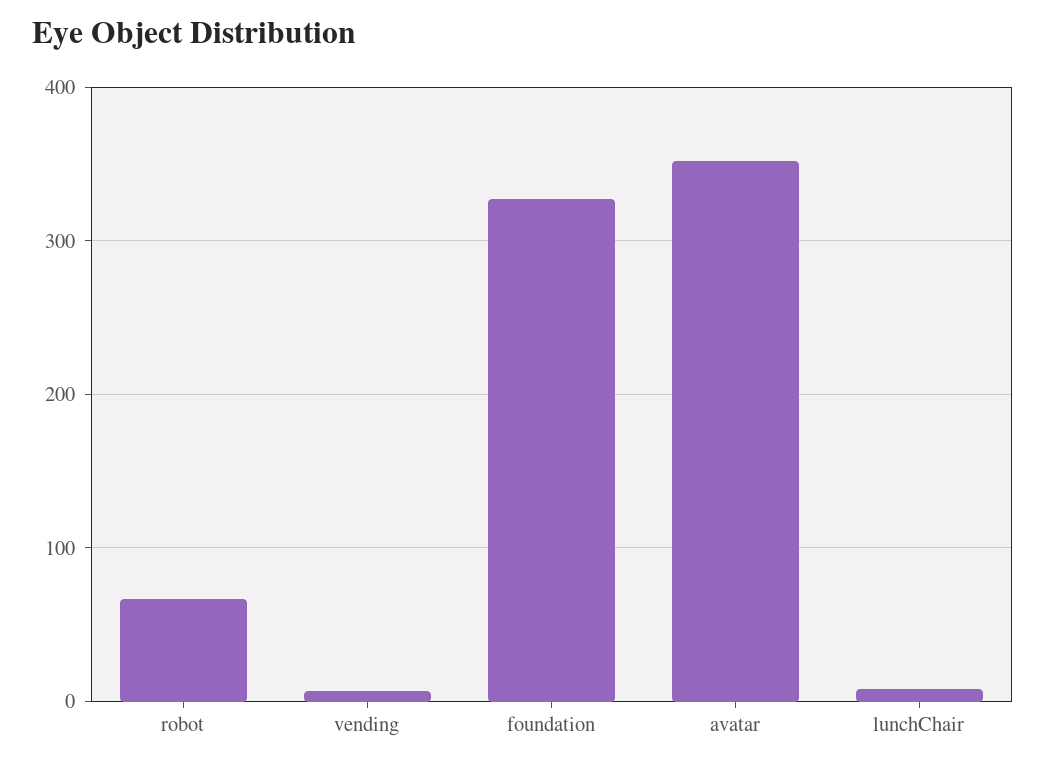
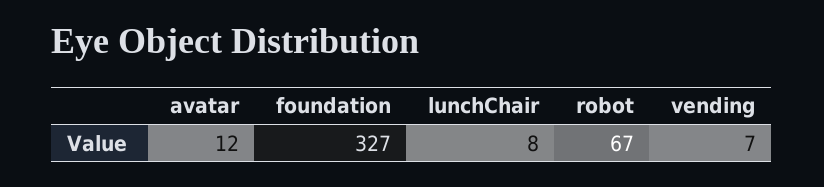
avatar: 350 -> 12

